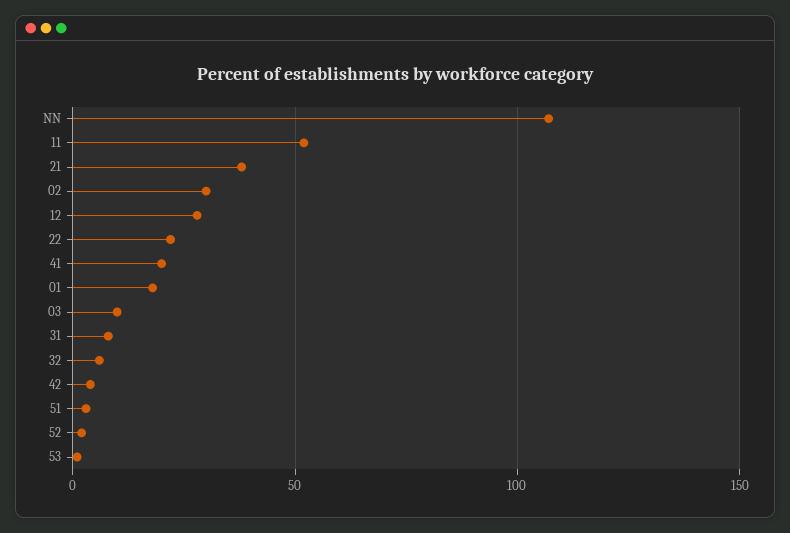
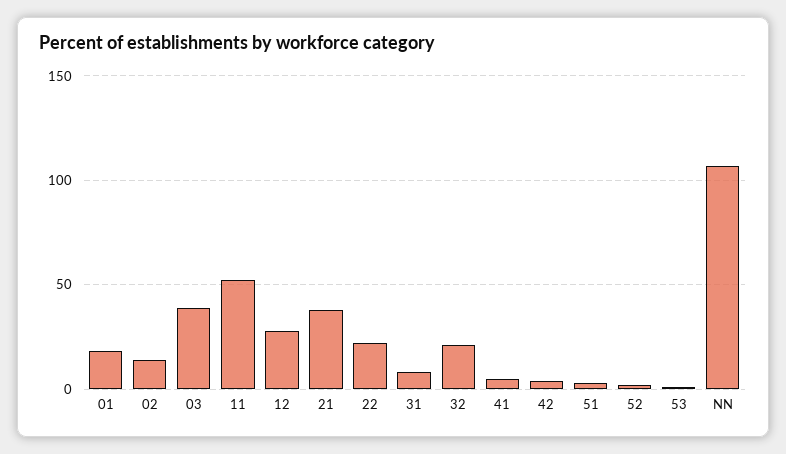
02: 30 -> 15
41: 20 -> 5
03: 10 -> 40
32: 5 -> 20

